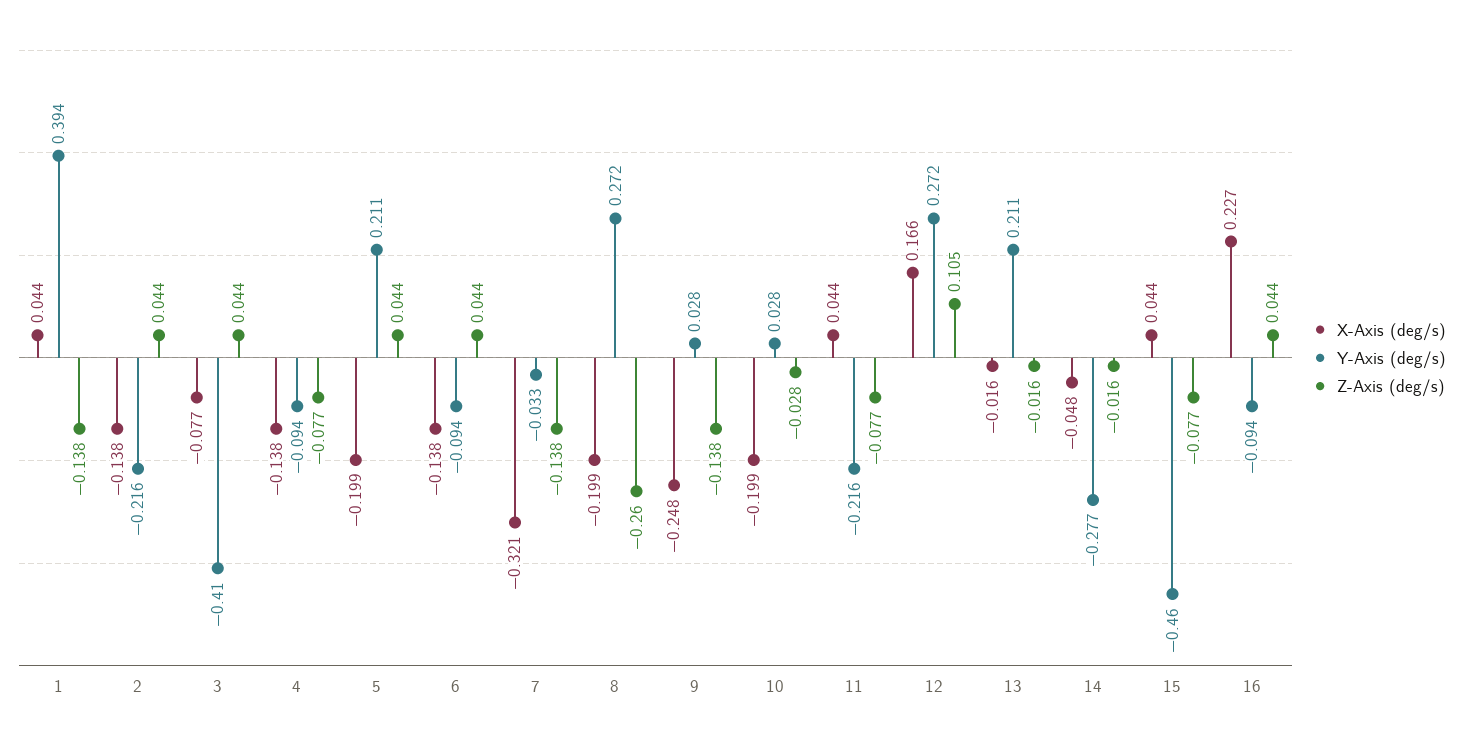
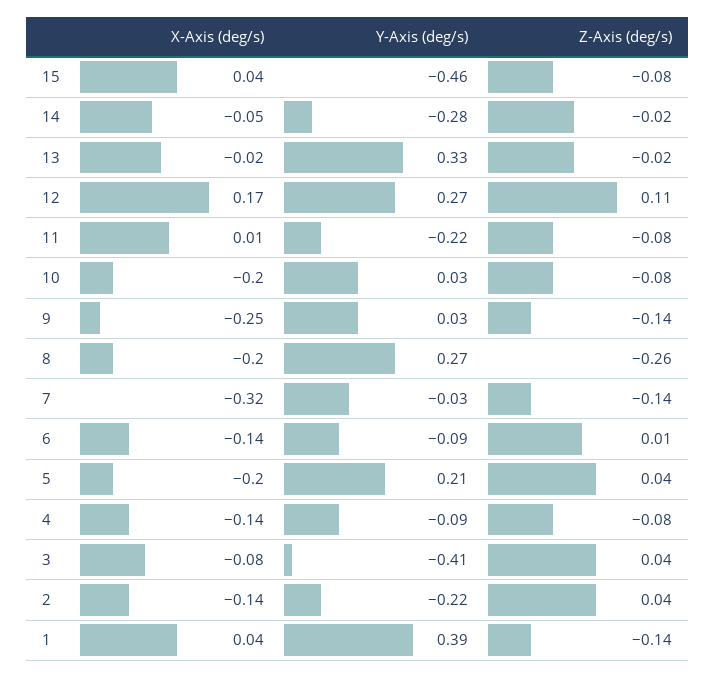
Z-Axis (deg/s), 6: 0.044 -> 0.01
Z-Axis (deg/s), 10: -0.028 -> -0.08
X-Axis (deg/s), 11: 0.044 -> 0.01
Y-Axis (deg/s), 13: 0.211 -> 0.33
X-Axis (deg/s), 16: 0.227 -> none
Y-Axis (deg/s), 16: -0.094 -> none
Z-Axis (deg/s), 16: 0.044 -> none

